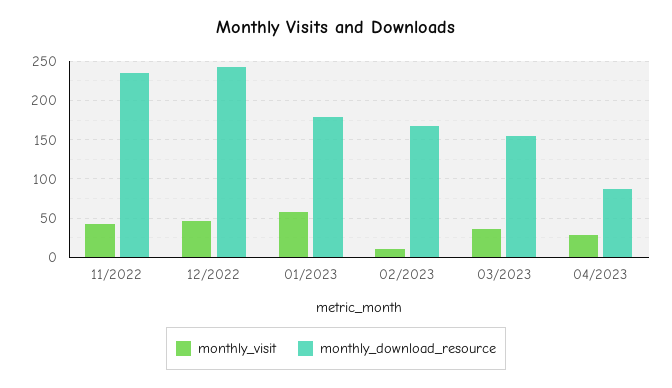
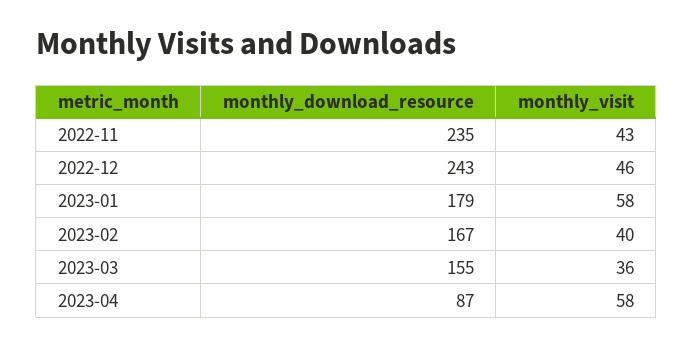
monthly_visit, 02/2023: 10 -> 40
monthly_visit, 04/2023: 30 -> 58

